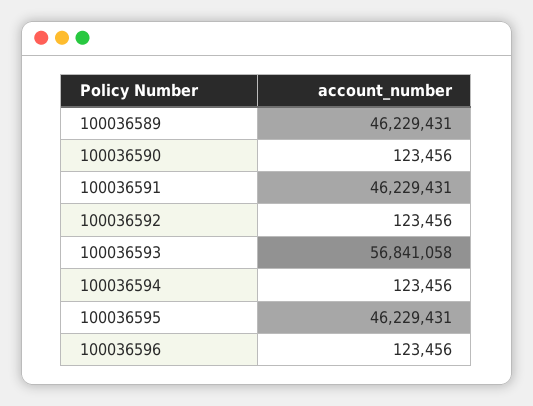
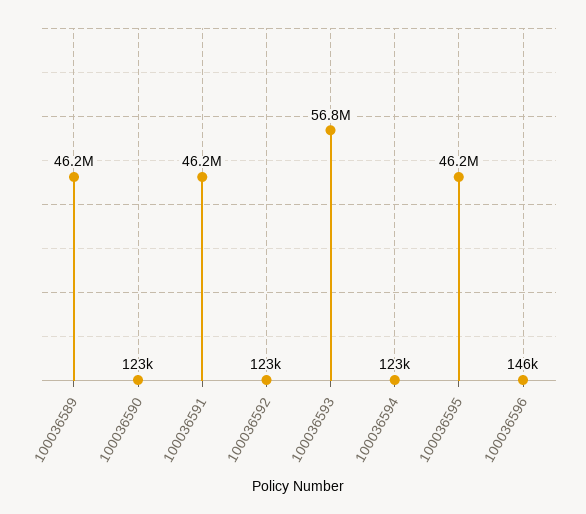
100036596: 123456 -> 146000

